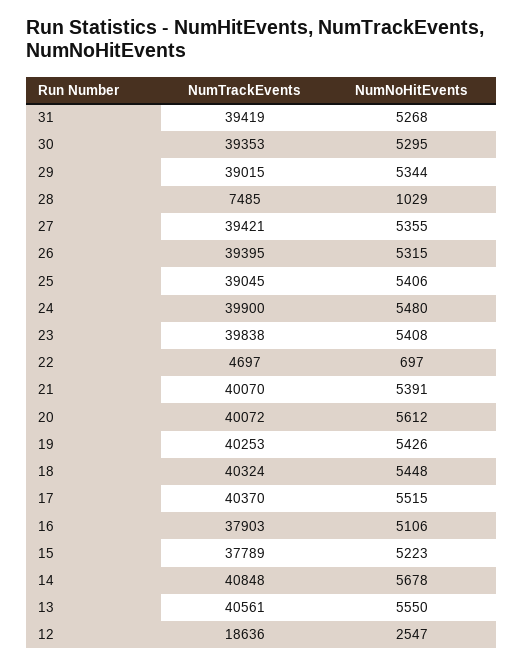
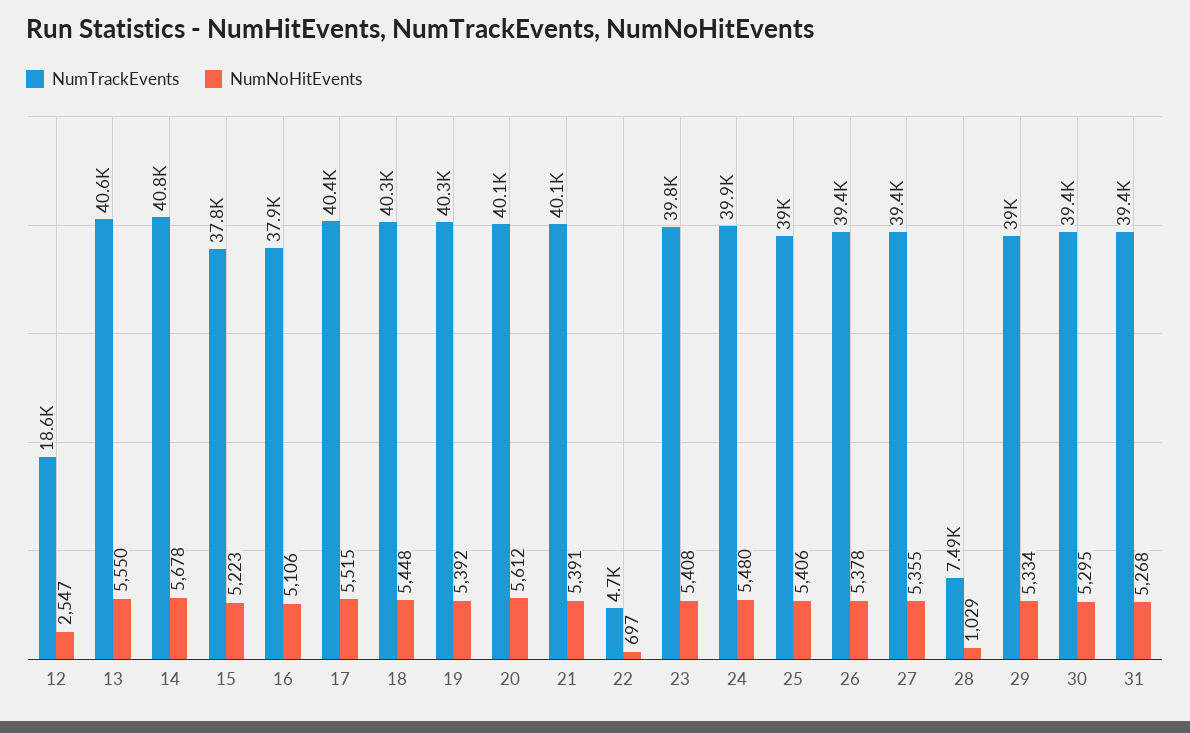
NumNoHitEvents, 29: 5344 -> 5334
NumNoHitEvents, 26: 5315 -> 5378
NumNoHitEvents, 19: 5426 -> 5392

